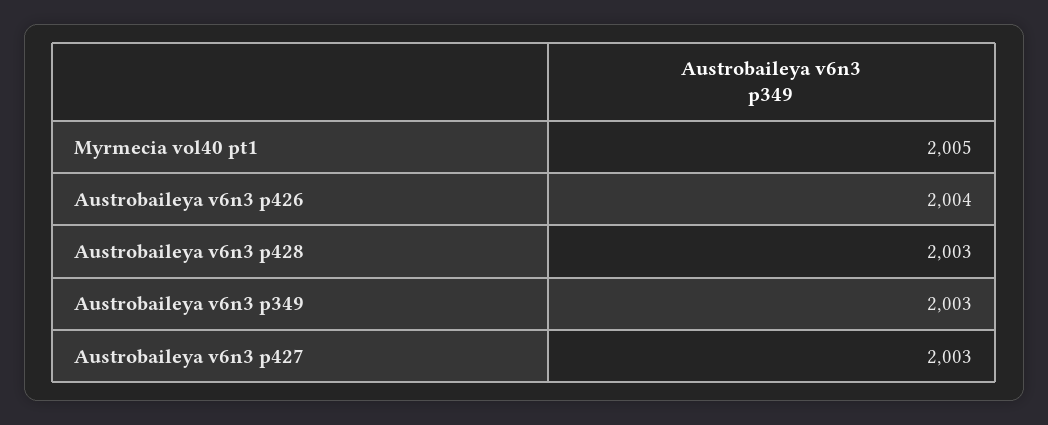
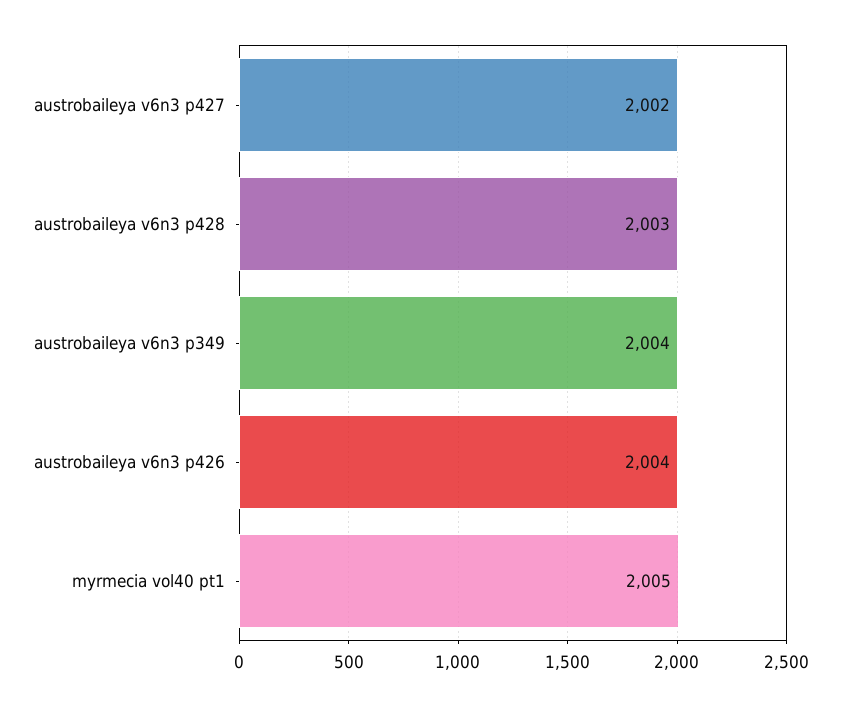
Austrobaileya v6n3 p349: 2003 -> 2004
Austrobaileya v6n3 p427: 2003 -> 2002

